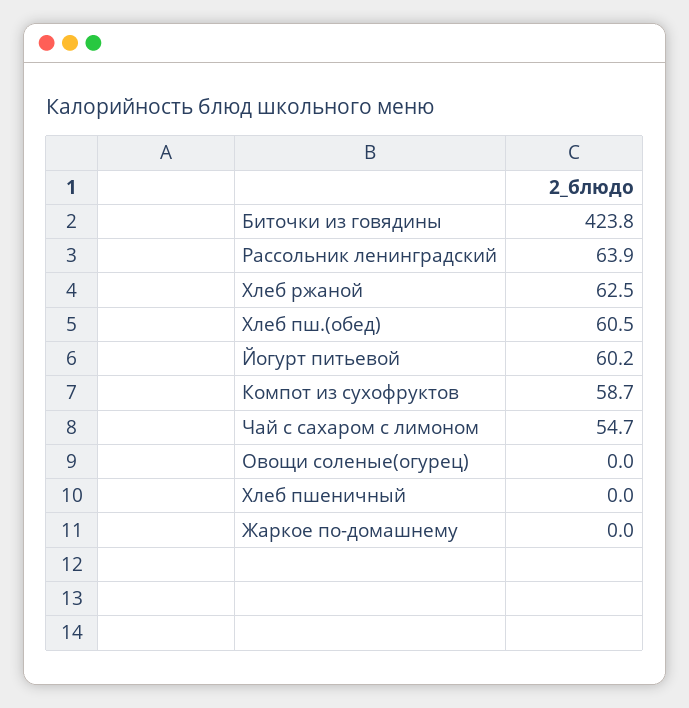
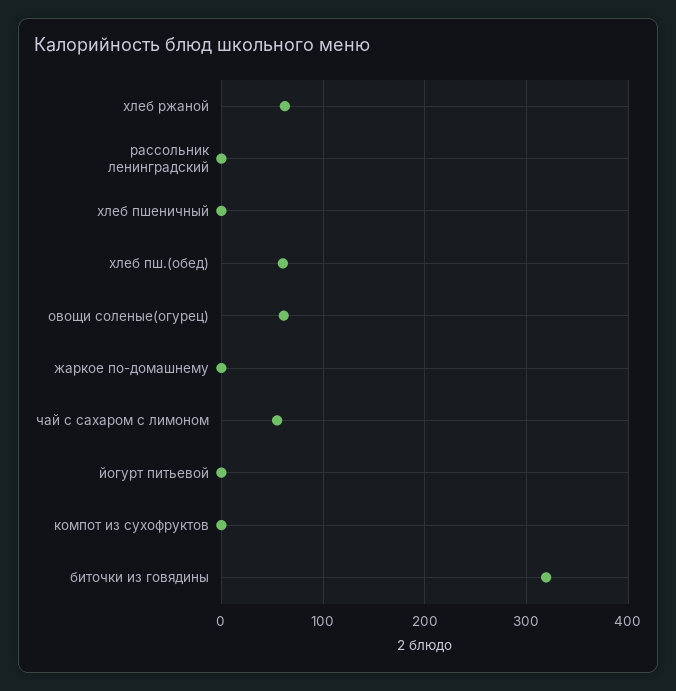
Биточки из говядины: 423.8 -> 320
Рассольник ленинградский: 63.9 -> 0
Йогурт питьевой: 60.2 -> 0
Компот из сухофруктов: 58.7 -> 0
Овощи соленые(огурец): 0 -> 60

